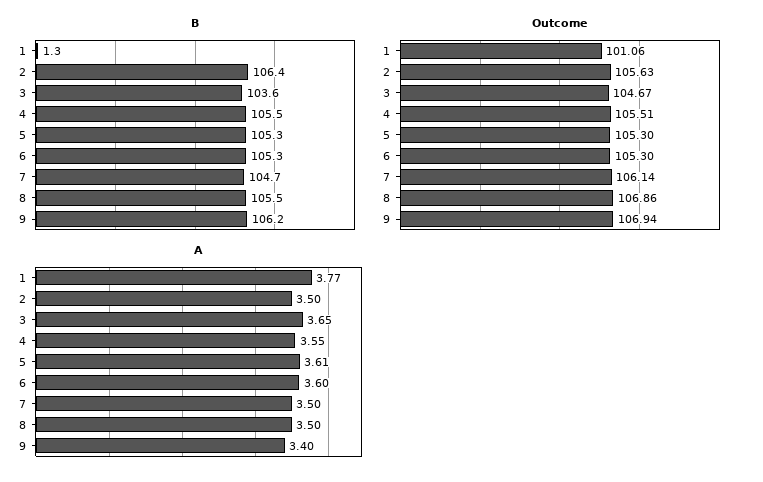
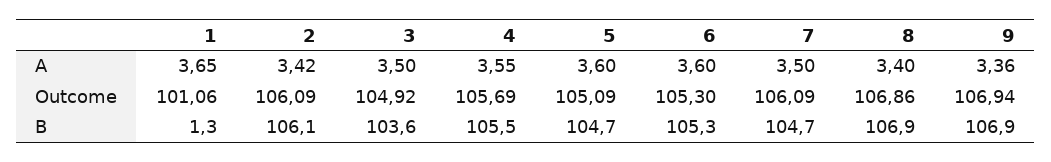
B, 2: 106.4 -> 106.1
B, 5: 105.3 -> 104.7
B, 8: 105.5 -> 106.9
B, 9: 106.2 -> 106.9
Outcome, 2: 105.63 -> 106.09
Outcome, 3: 104.67 -> 104.92
Outcome, 4: 105.51 -> 105.69
Outcome, 5: 105.3 -> 105.09
Outcome, 7: 106.14 -> 106.09
A, 1: 3.77 -> 3.65
A, 2: 3.5 -> 3.42
A, 3: 3.65 -> 3.5
A, 5: 3.61 -> 3.6
A, 8: 3.5 -> 3.4
A, 9: 3.4 -> 3.36

